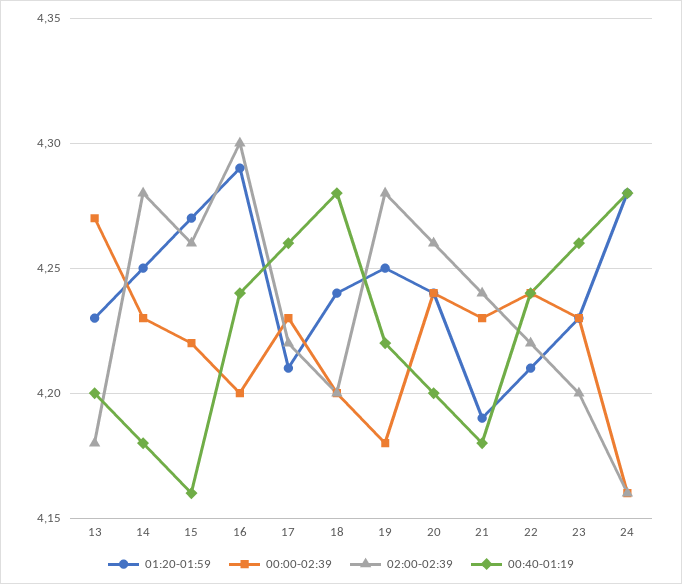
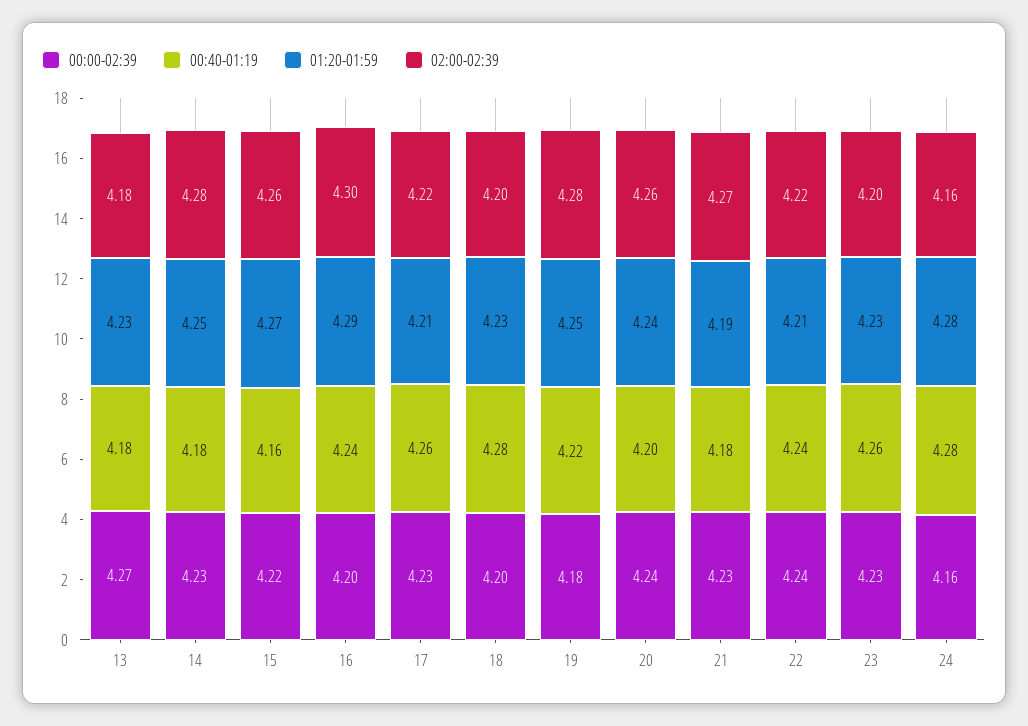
00:40-01:19, 13: 4.2 -> 4.18
01:20-01:59, 18: 4.24 -> 4.23
02:00-02:39, 21: 4.24 -> 4.27

